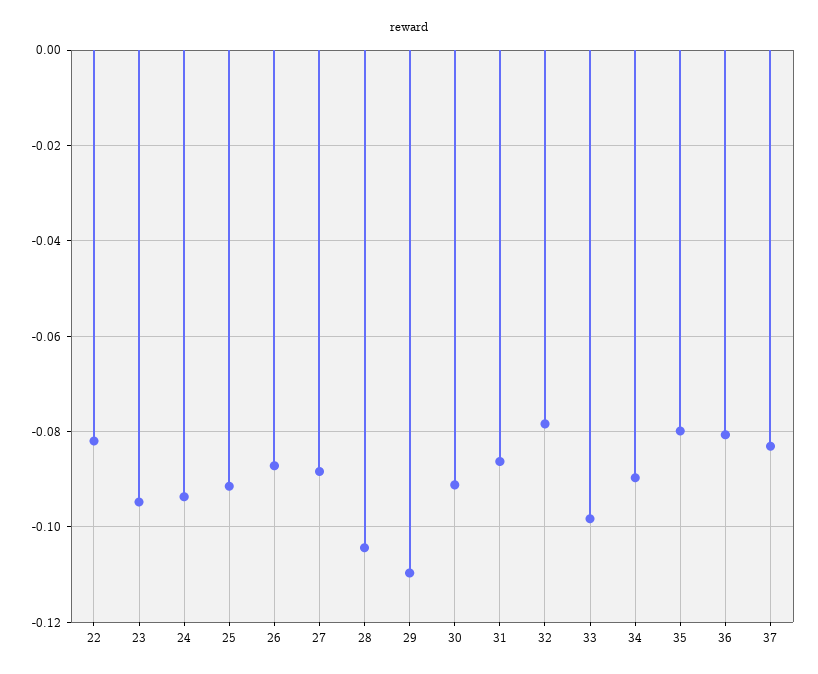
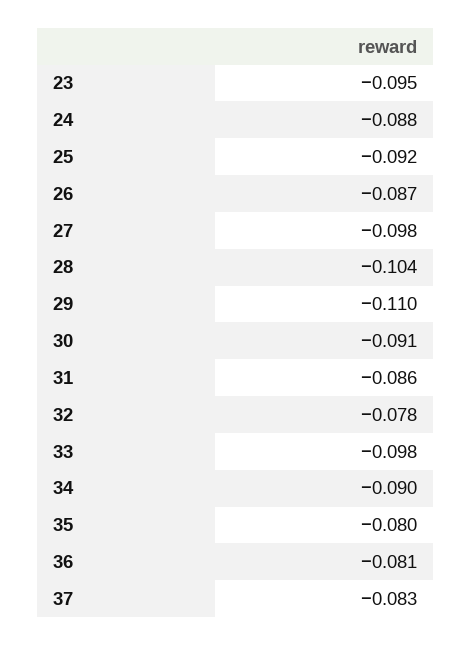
22: -0.082 -> none
24: -0.094 -> -0.088
27: -0.088 -> -0.098

